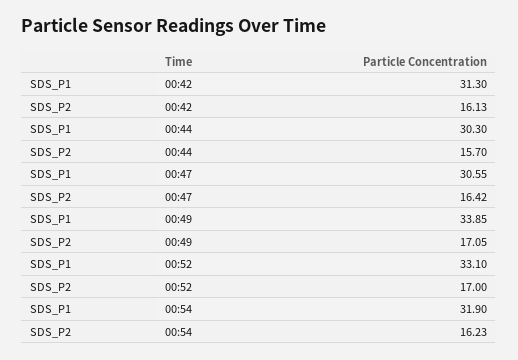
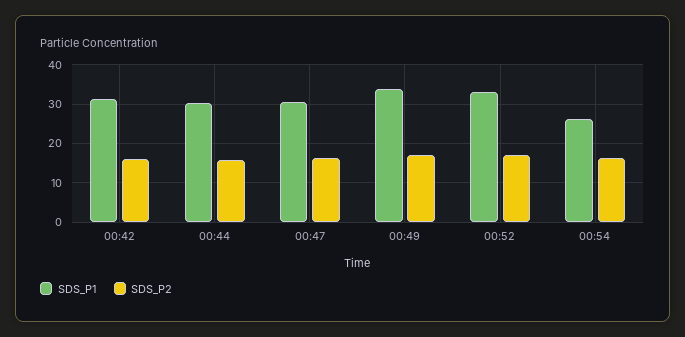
SDS_P1, 00:54: 31.9 -> 26

